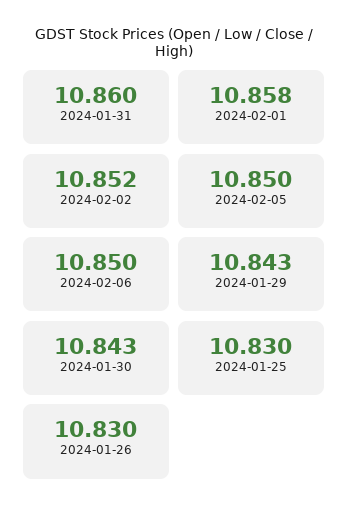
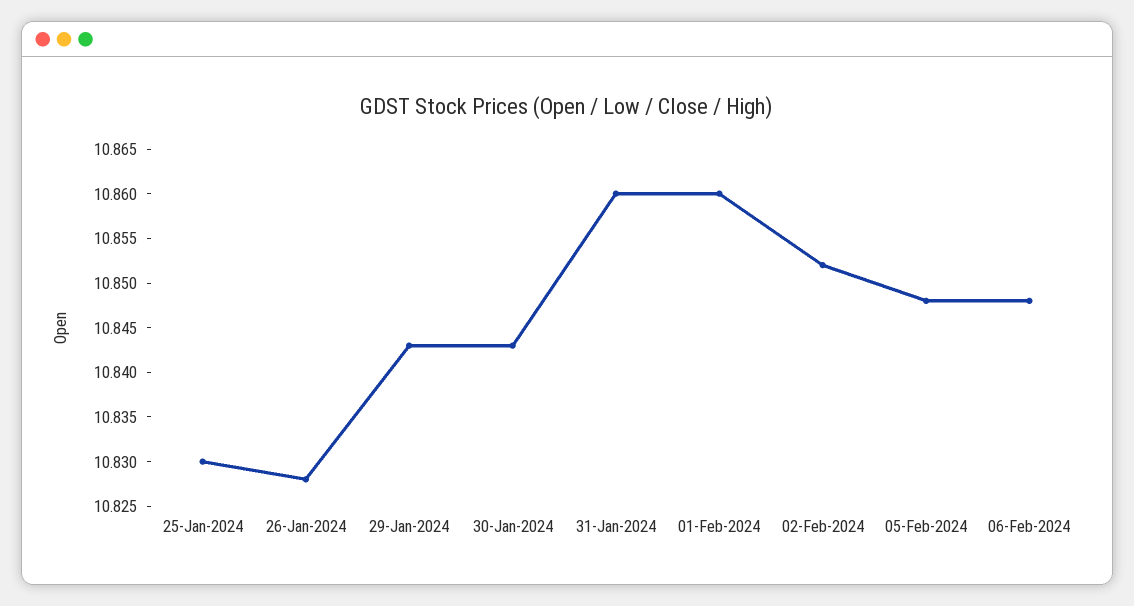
2024-02-01: 10.858 -> 10.86
2024-02-05: 10.85 -> 10.848
2024-02-06: 10.85 -> 10.848
2024-01-26: 10.83 -> 10.828

